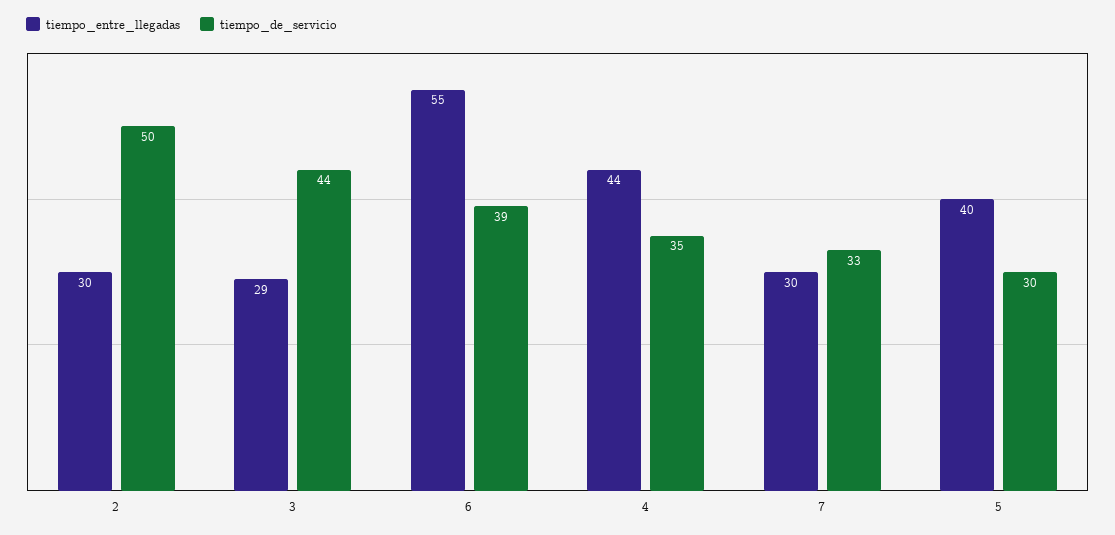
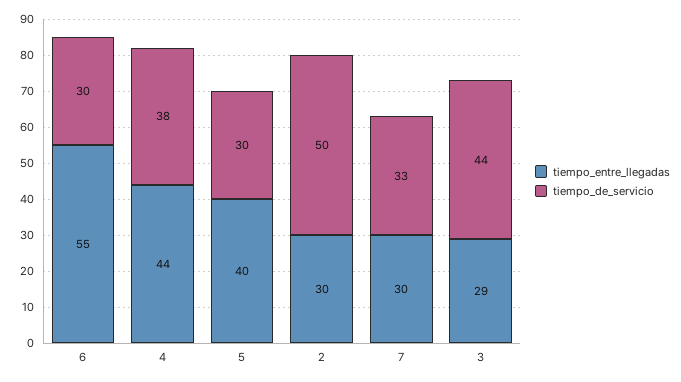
tiempo_de_servicio, 6: 39 -> 30
tiempo_de_servicio, 4: 35 -> 38

